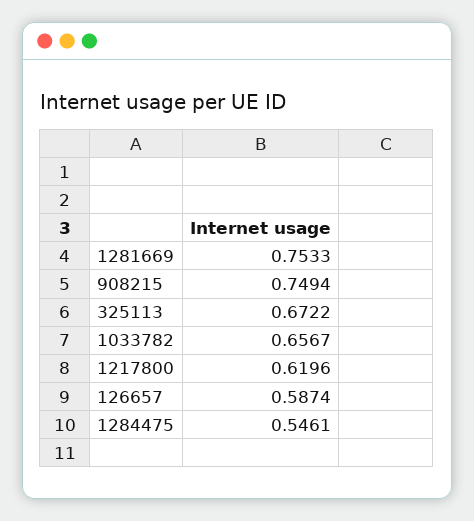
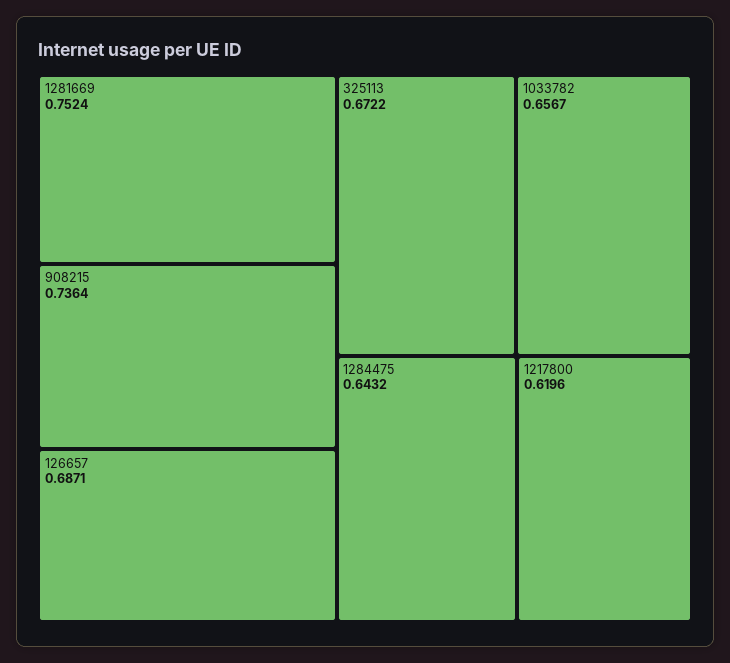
1281669: 0.7533 -> 0.7524
908215: 0.7494 -> 0.7364
126657: 0.5874 -> 0.6871
1284475: 0.5461 -> 0.6432

